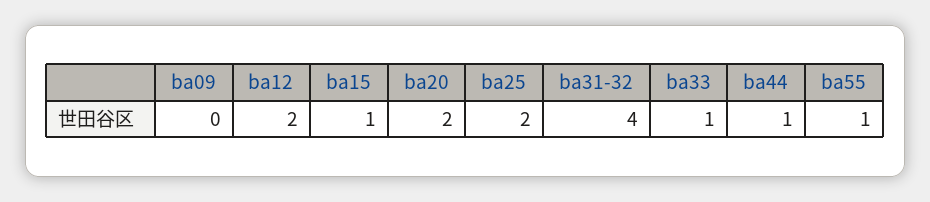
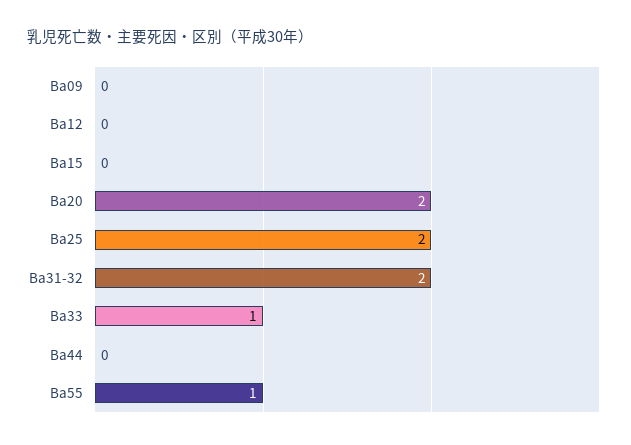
ba12: 2 -> 0
ba15: 1 -> 0
ba31-32: 4 -> 2
ba44: 1 -> 0

